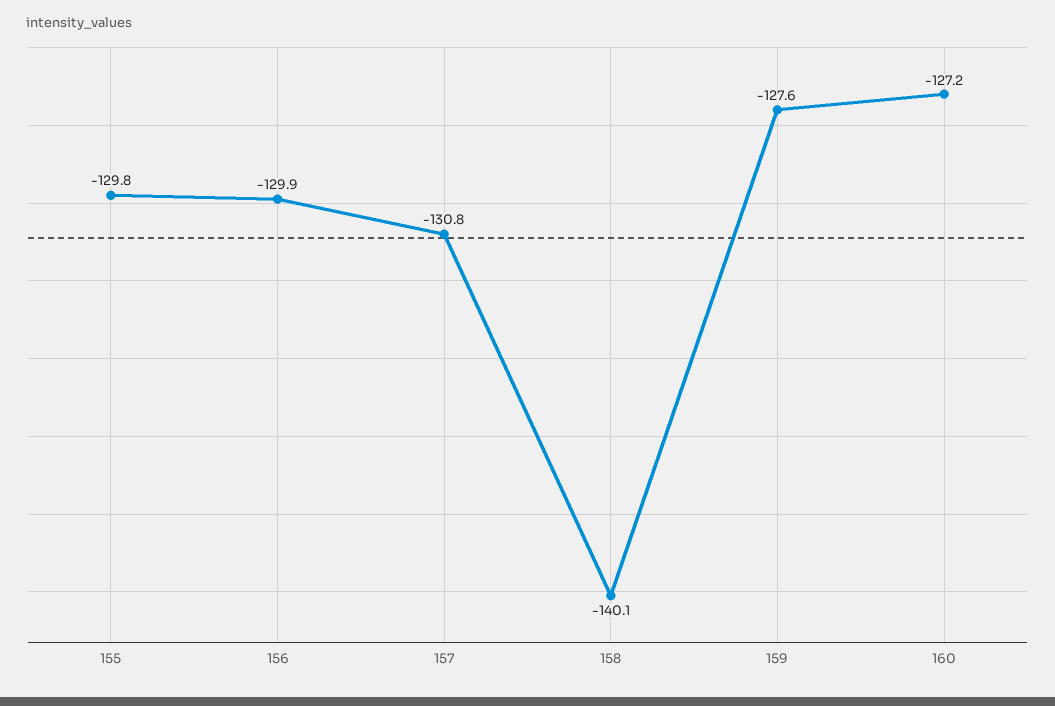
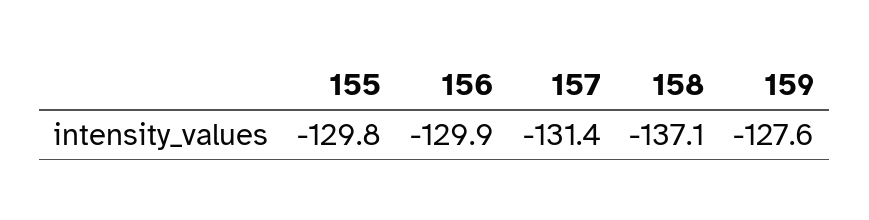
157: -130.8 -> -131.4
158: -140.1 -> -137.1
160: -127.2 -> none

